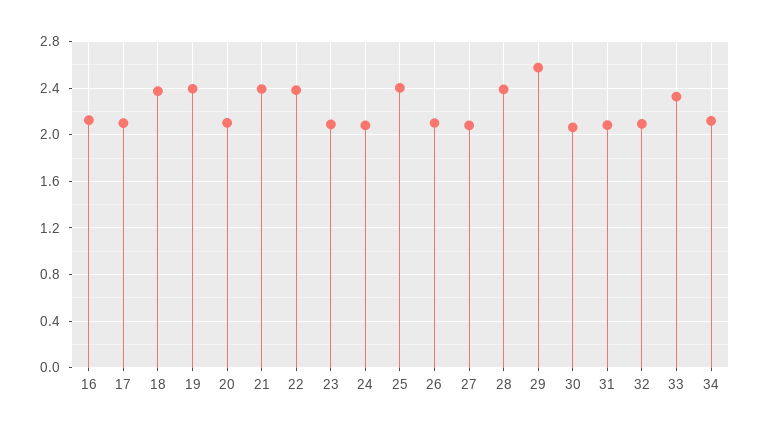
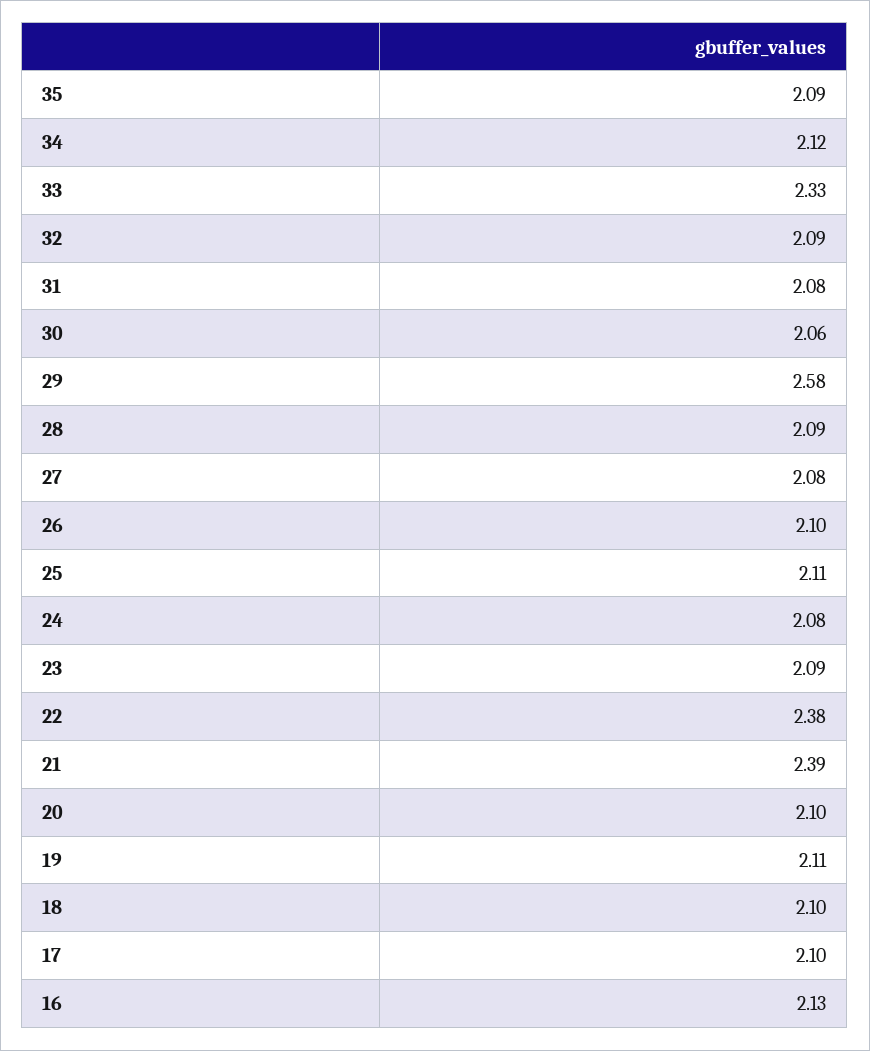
18: 2.4 -> 2.1
19: 2.4 -> 2.11
25: 2.4 -> 2.11
28: 2.4 -> 2.09
35: none -> 2.09

